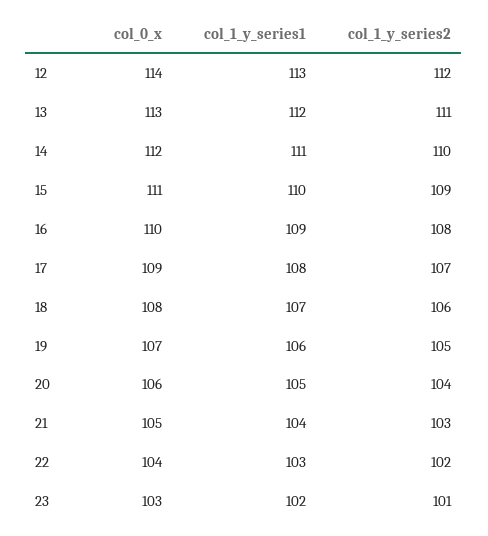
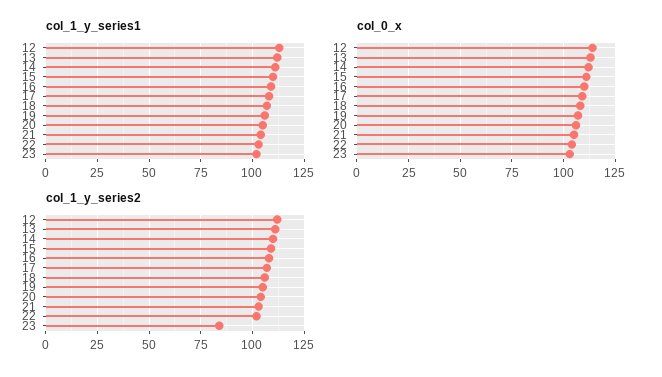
col_1_y_series2, 23: 101 -> 85

